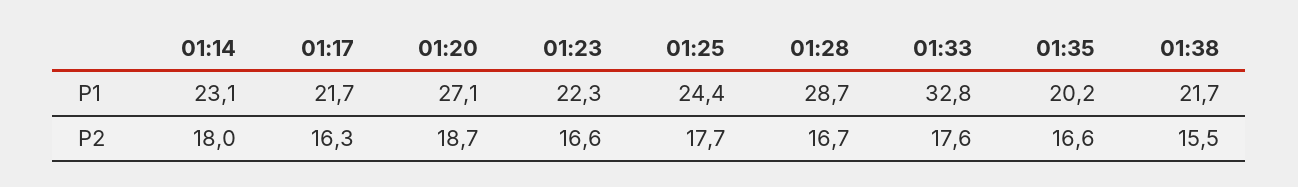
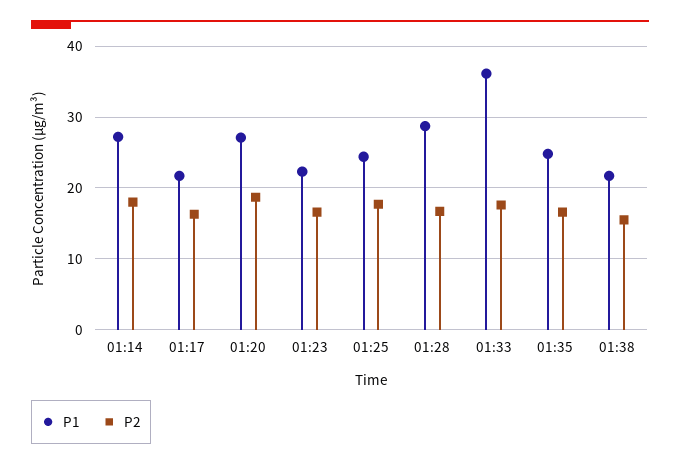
P1, 01:14: 23.1 -> 27
P1, 01:33: 32.8 -> 36
P1, 01:35: 20.2 -> 25

